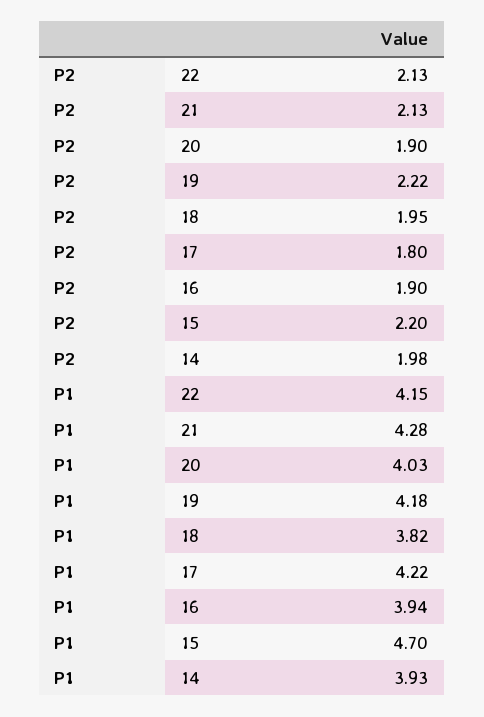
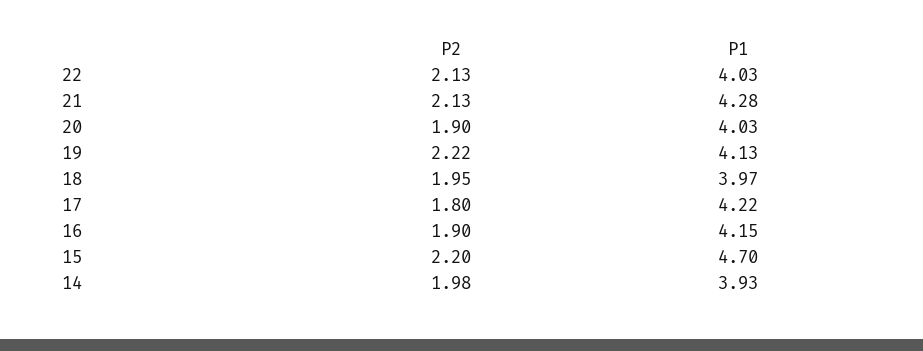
P1, 22: 4.15 -> 4.03
P1, 19: 4.18 -> 4.13
P1, 18: 3.82 -> 3.97
P1, 16: 3.94 -> 4.15

